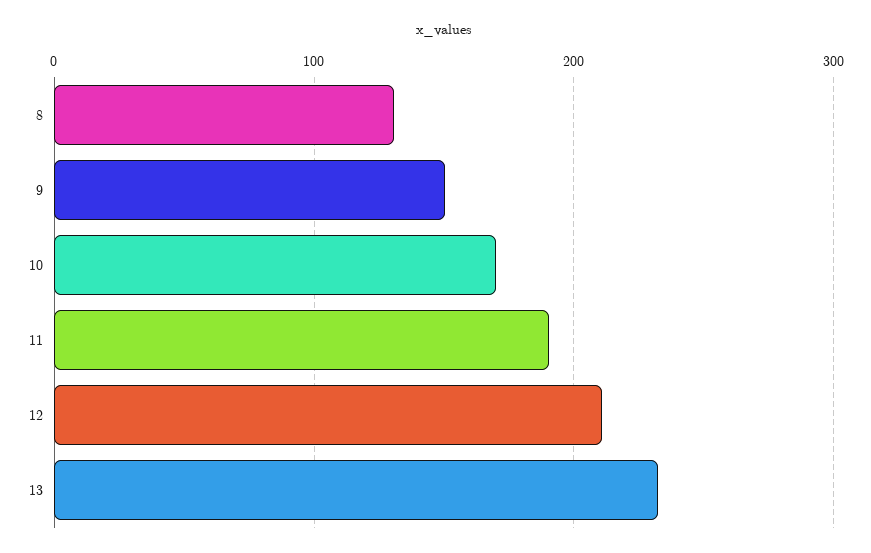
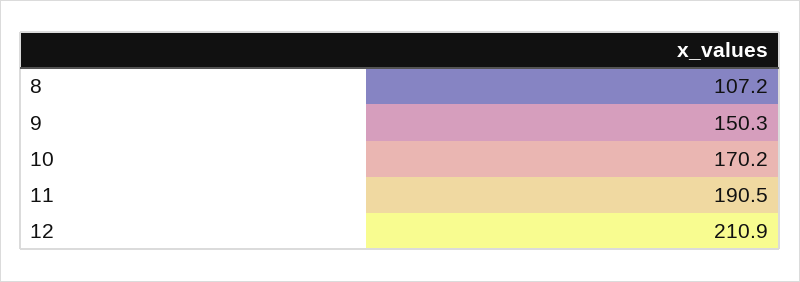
8: 130 -> 107.2
13: 230 -> none

